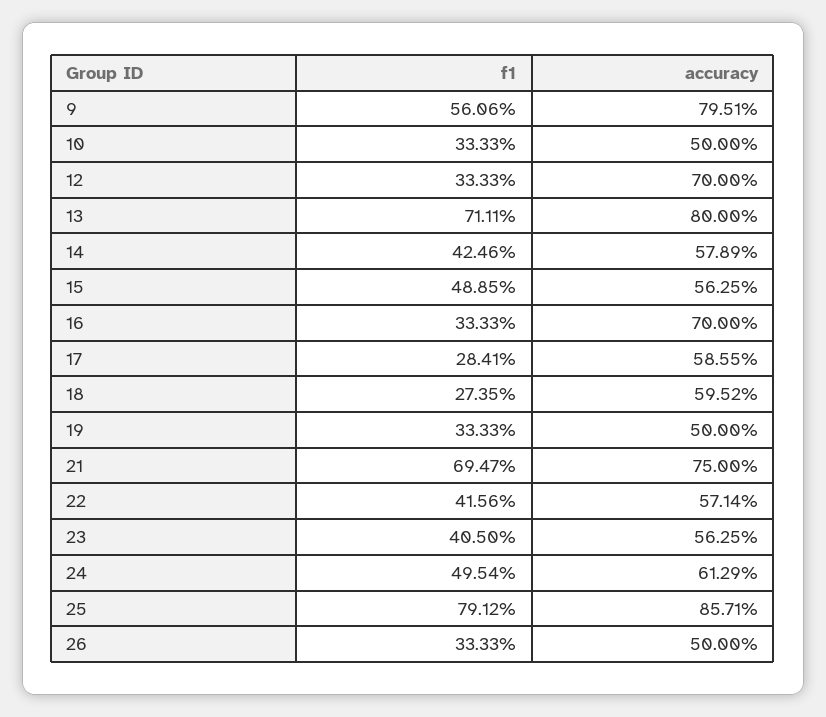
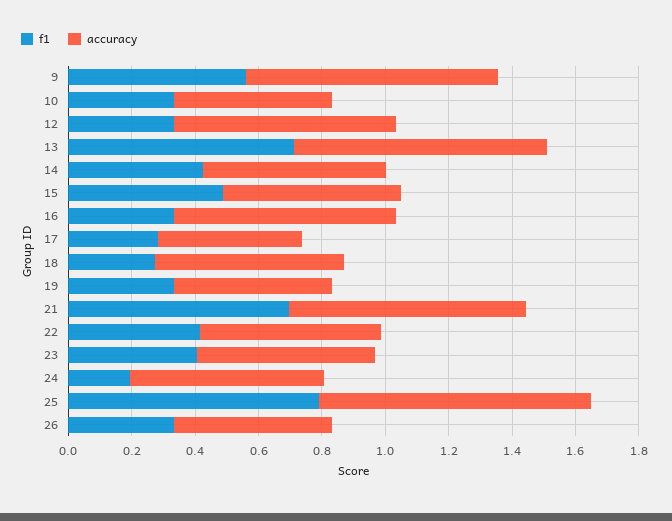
accuracy, 17: 0.5855 -> 0.45
f1, 24: 0.4954 -> 0.2

